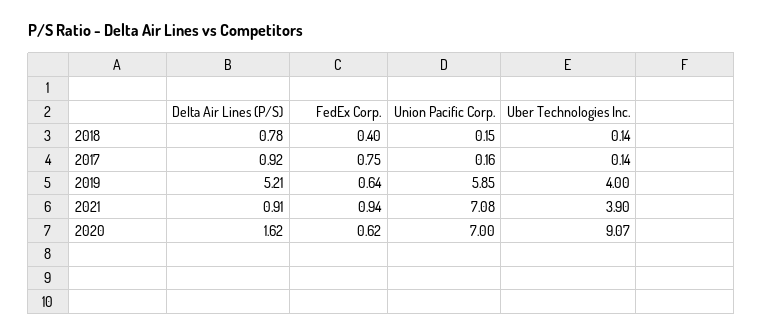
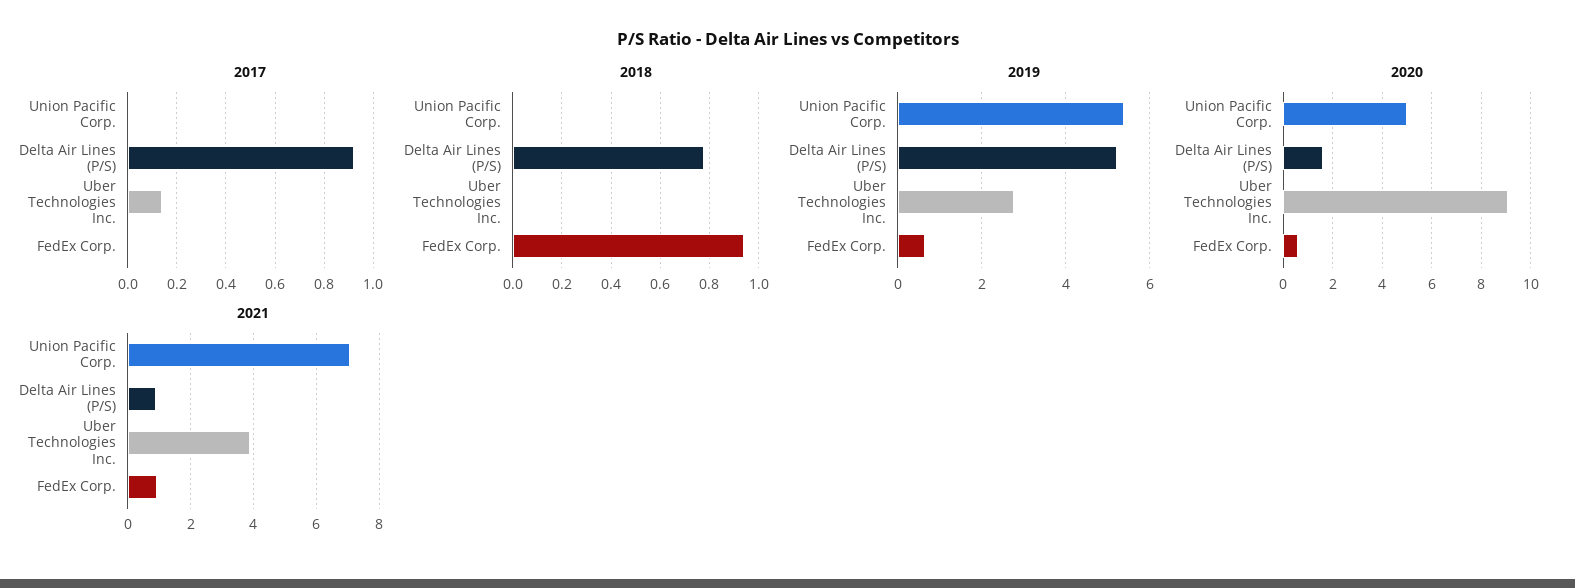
2018, FedEx Corp.: 0.4 -> 0.95
2018, Union Pacific Corp.: 0.15 -> 0
2018, Uber Technologies Inc.: 0.14 -> 0
2017, FedEx Corp.: 0.75 -> 0
2017, Union Pacific Corp.: 0.16 -> 0
2019, Union Pacific Corp.: 5.85 -> 5.4
2019, Uber Technologies Inc.: 4 -> 2.8
2020, Union Pacific Corp.: 7 -> 5

